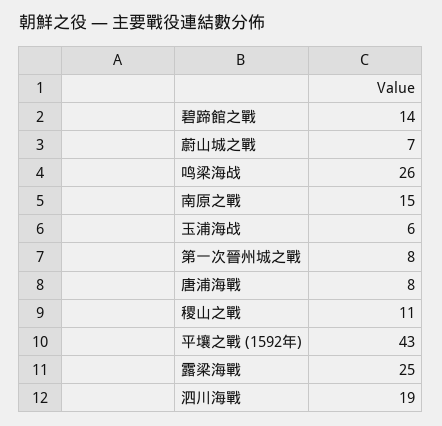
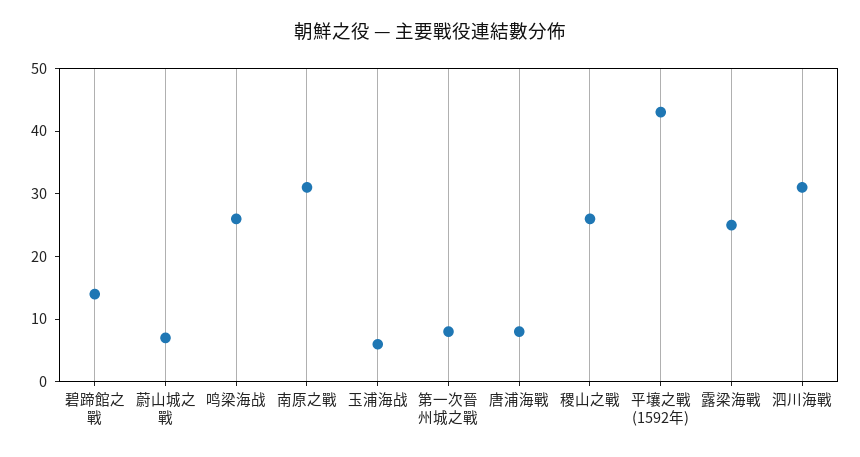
南原之戰: 15 -> 30
稷山之戰: 11 -> 25
泗川海戰: 19 -> 30

